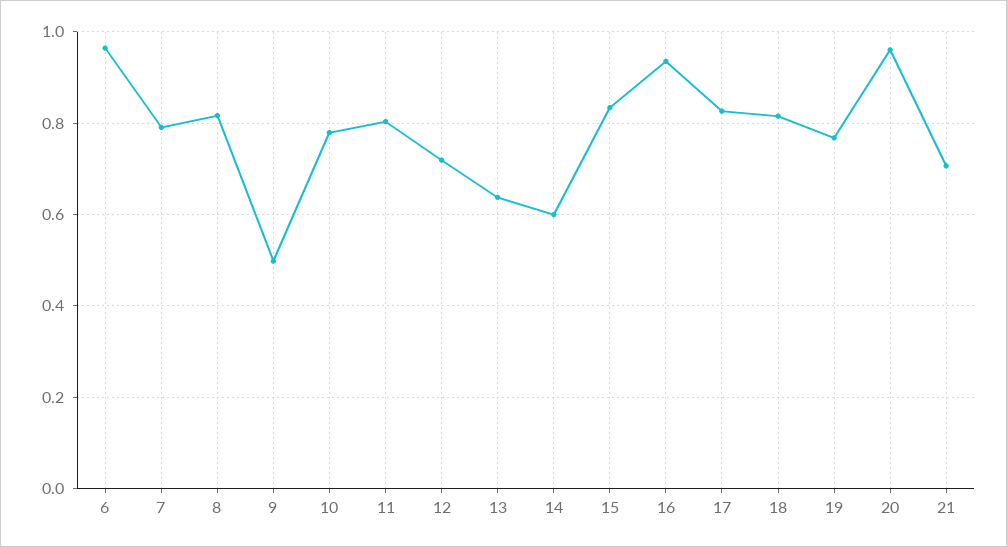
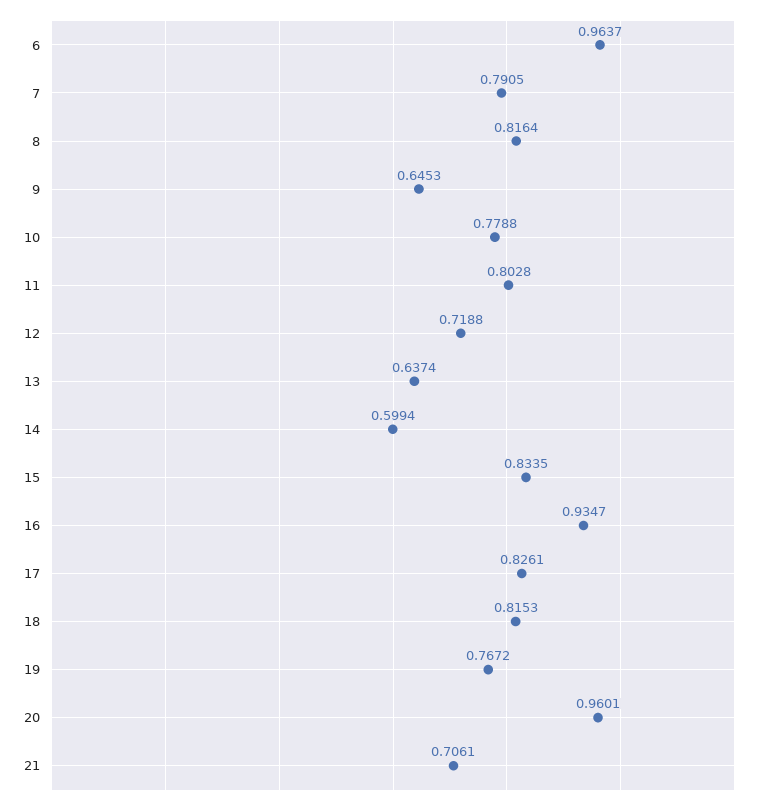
9: 0.5 -> 0.6453

